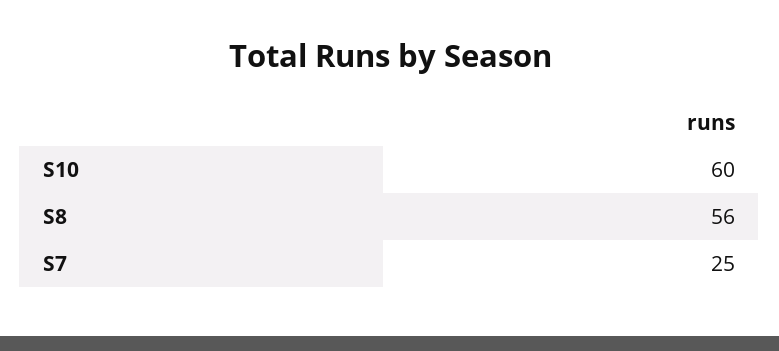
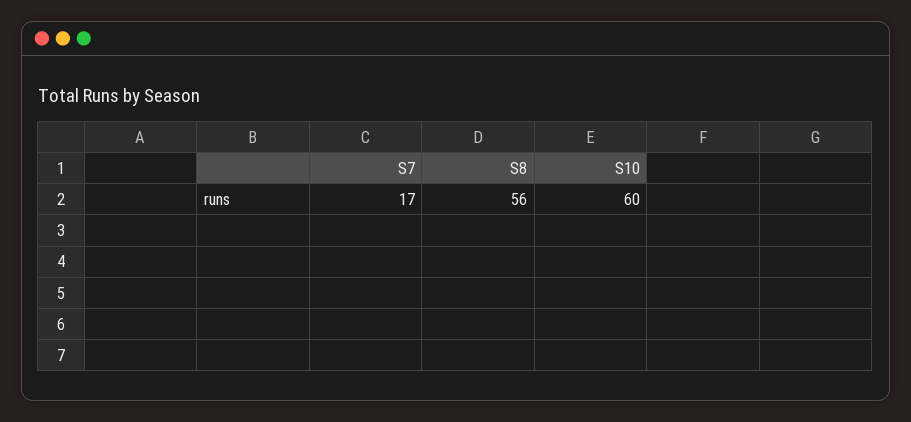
S7: 25 -> 17

